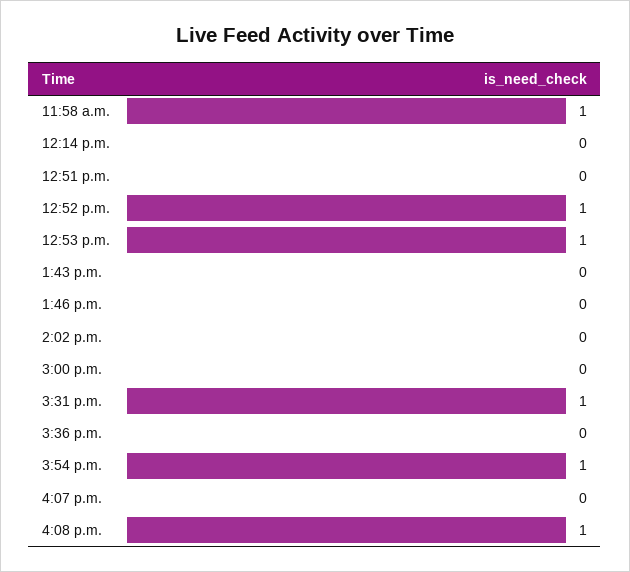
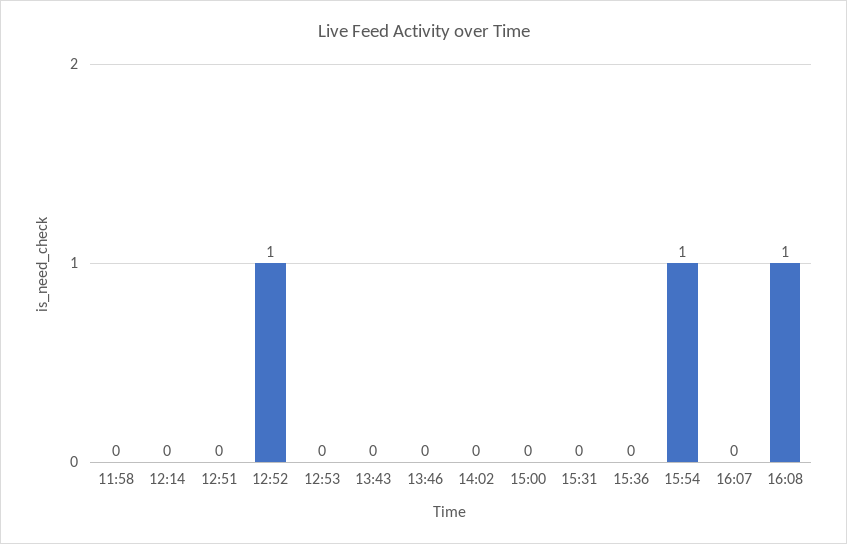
11:58 a.m.: 1 -> 0
12:53 p.m.: 1 -> 0
3:31 p.m.: 1 -> 0

